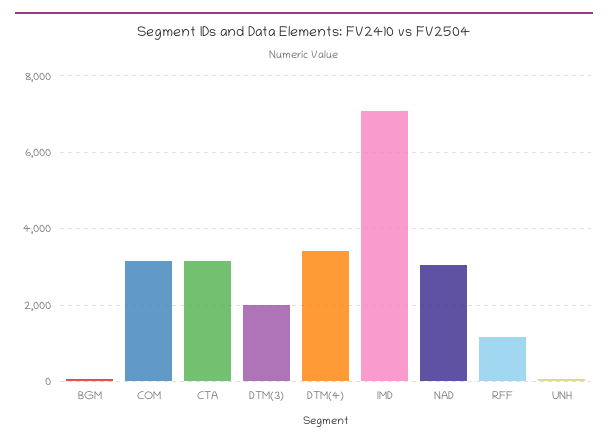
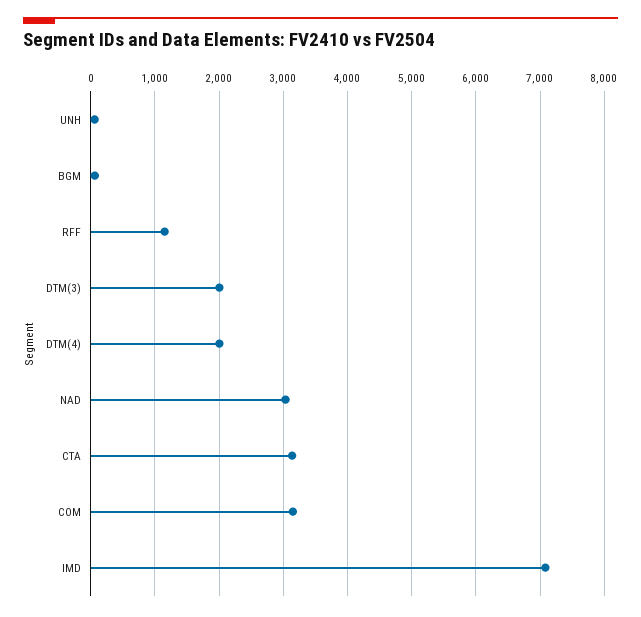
DTM(4): 3400 -> 2000

